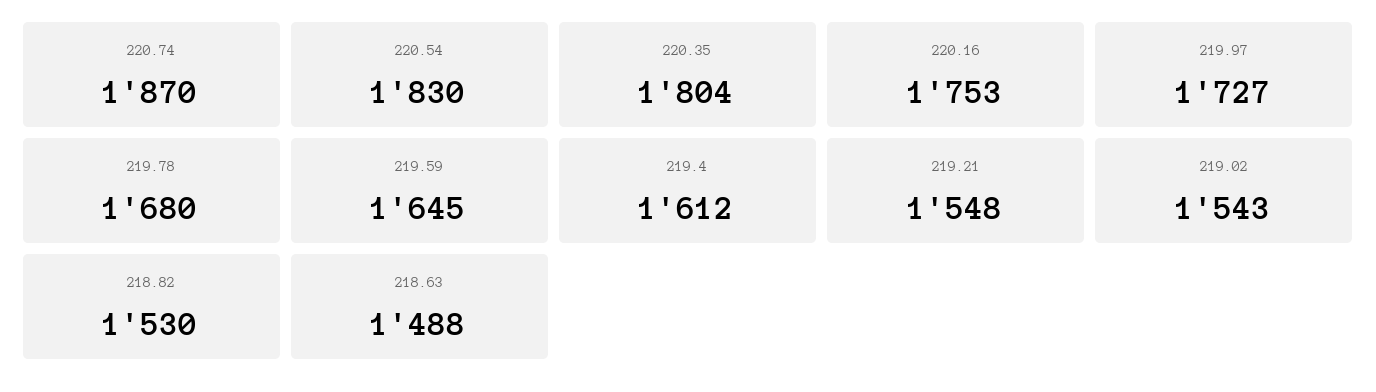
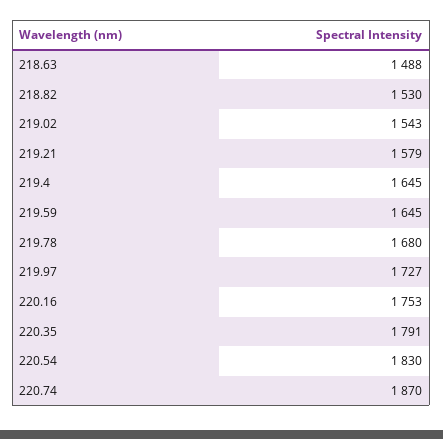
220.35: 1804 -> 1791
219.4: 1612 -> 1645
219.21: 1548 -> 1579

